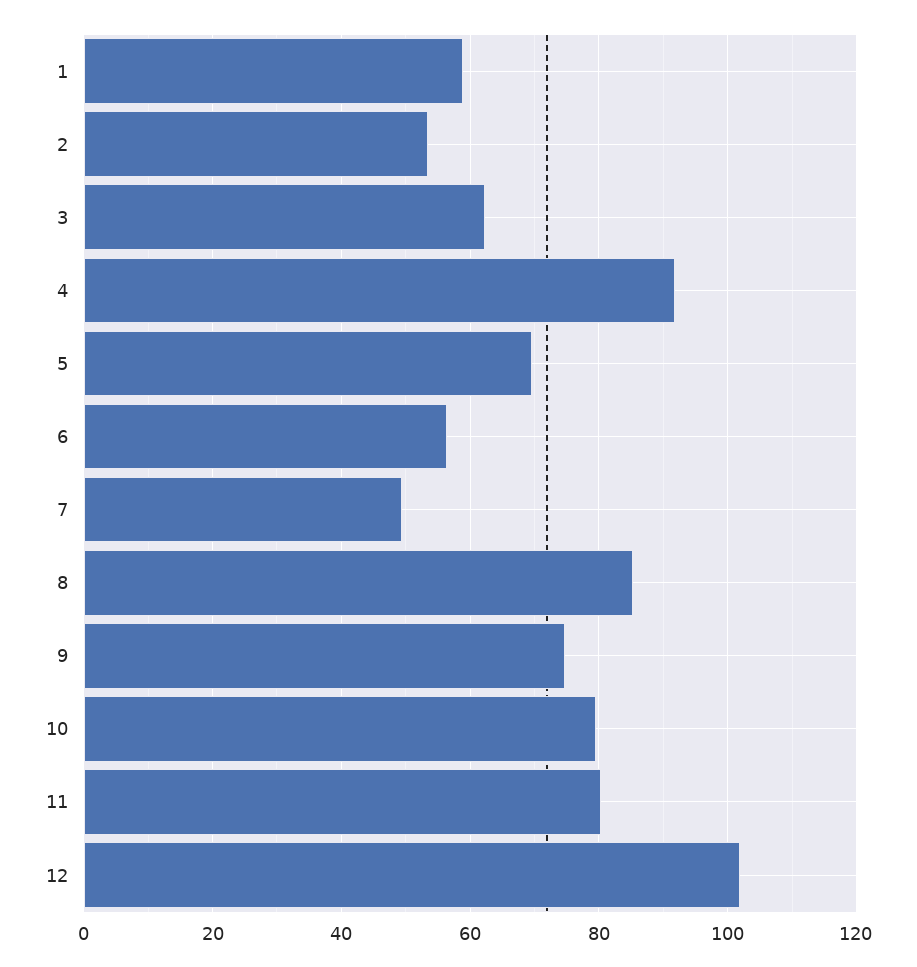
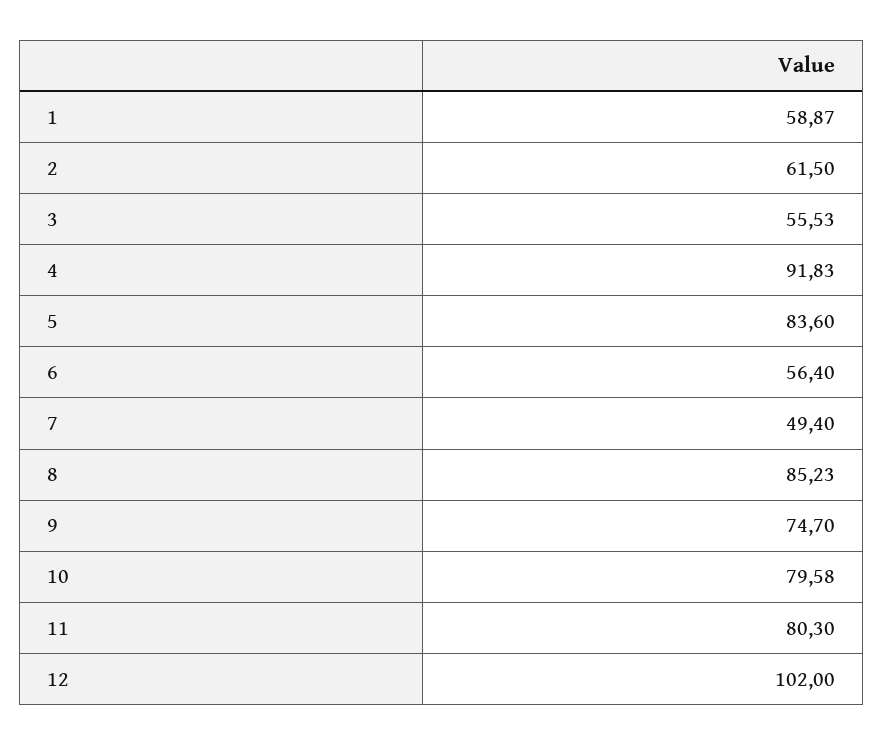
2: 54 -> 61.5
3: 62 -> 55.53
5: 70 -> 83.6

